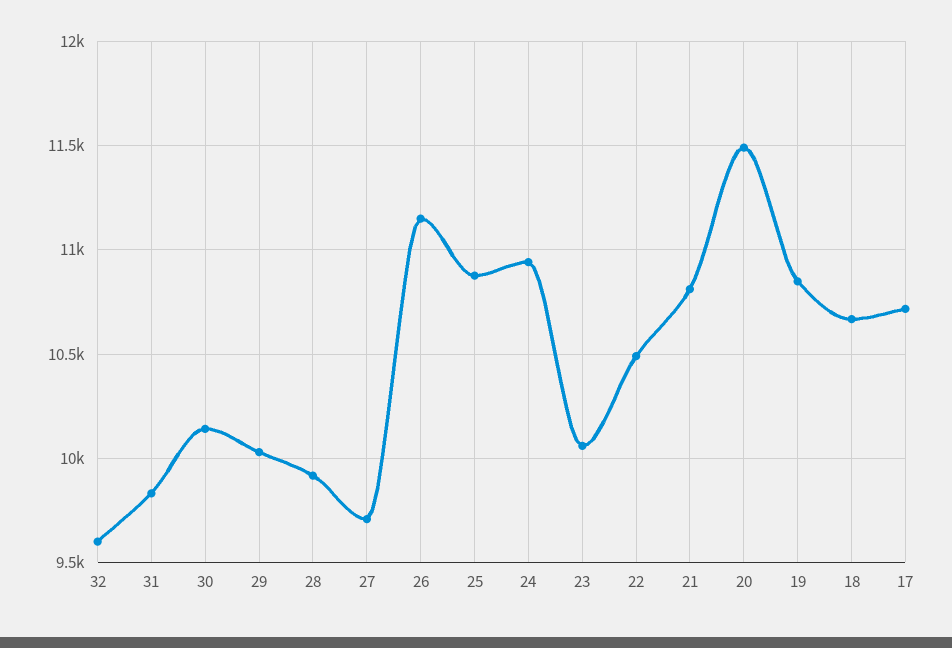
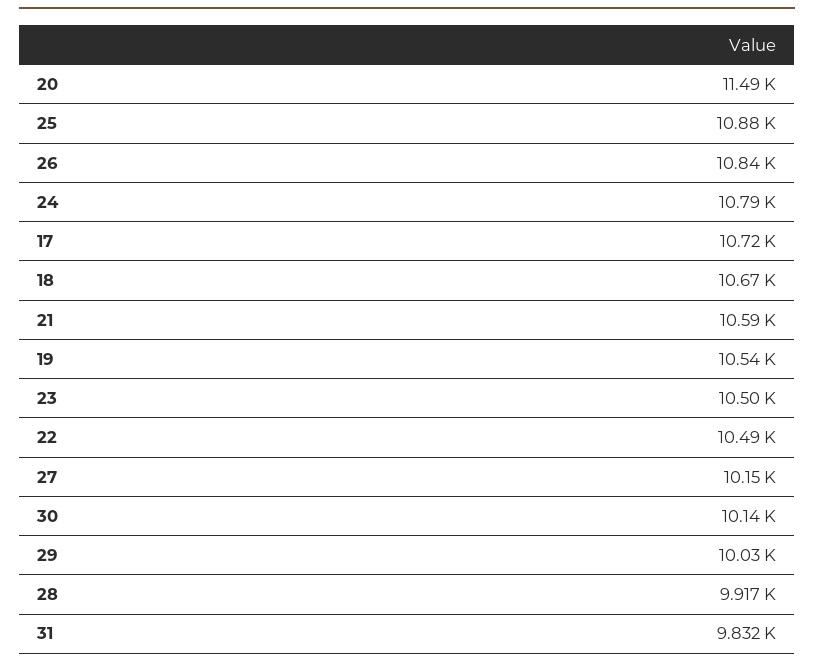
32: 9600 -> none
27: 9700 -> 10150
26: 11150 -> 10840
24: 10950 -> 10790
23: 10050 -> 10500
21: 10800 -> 10590
19: 10850 -> 10540

